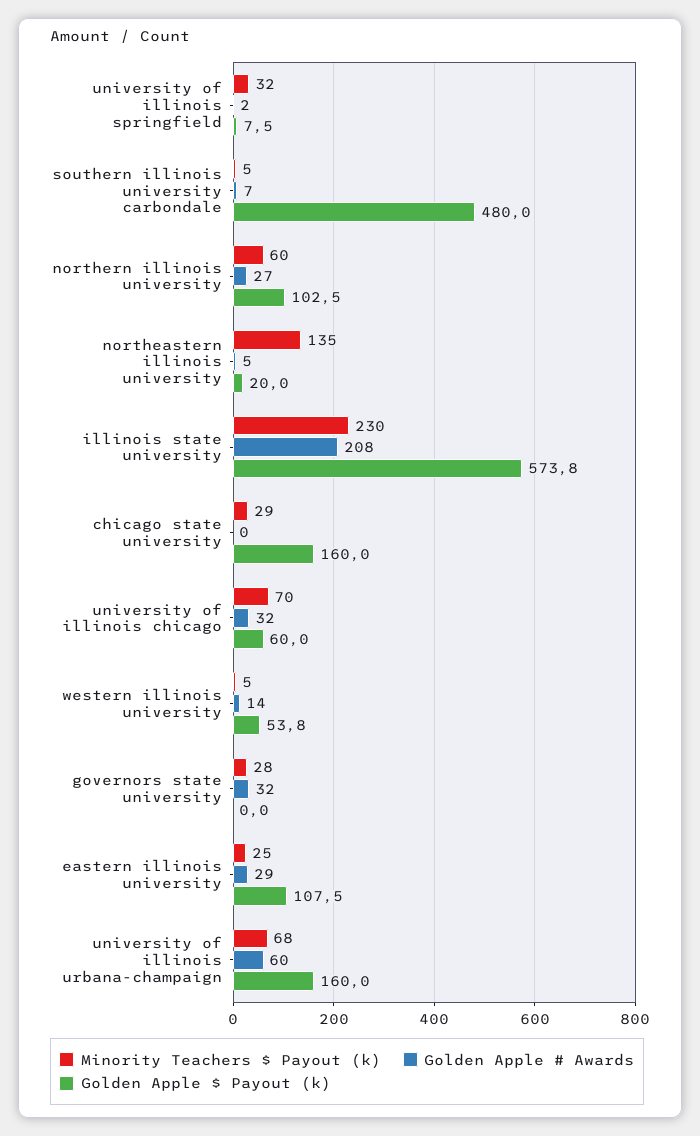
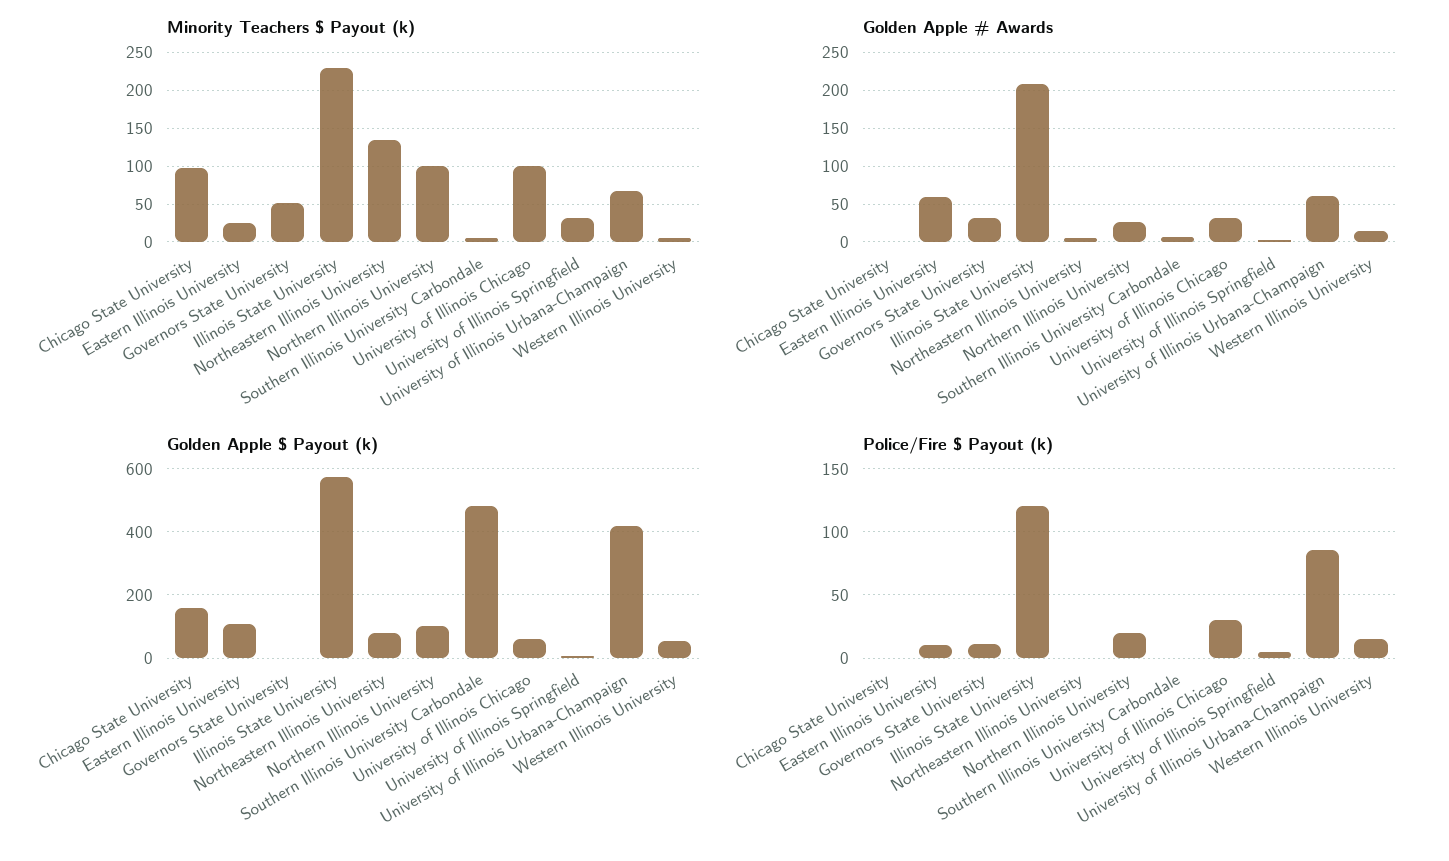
Minority Teachers $ Payout (k), northern illinois university: 60 -> 100
Golden Apple $ Payout (k), northeastern illinois university: 20 -> 80
Minority Teachers $ Payout (k), chicago state university: 29 -> 100
Minority Teachers $ Payout (k), university of illinois chicago: 70 -> 100
Minority Teachers $ Payout (k), governors state university: 28 -> 50
Golden Apple # Awards, eastern illinois university: 29 -> 60
Golden Apple $ Payout (k), university of illinois urbana-champaign: 160 -> 420
Police/Fire $ Payout (k), chicago state university: none -> 0
Police/Fire $ Payout (k), eastern illinois university: none -> 10
Police/Fire $ Payout (k), governors state university: none -> 10
Police/Fire $ Payout (k), illinois state university: none -> 120
Police/Fire $ Payout (k), northeastern illinois university: none -> 0
Police/Fire $ Payout (k), northern illinois university: none -> 20
Police/Fire $ Payout (k), southern illinois university carbondale: none -> 0
Police/Fire $ Payout (k), university of illinois chicago: none -> 30
Police/Fire $ Payout (k), university of illinois springfield: none -> 5
Police/Fire $ Payout (k), university of illinois urbana-champaign: none -> 85
Police/Fire $ Payout (k), western illinois university: none -> 15

